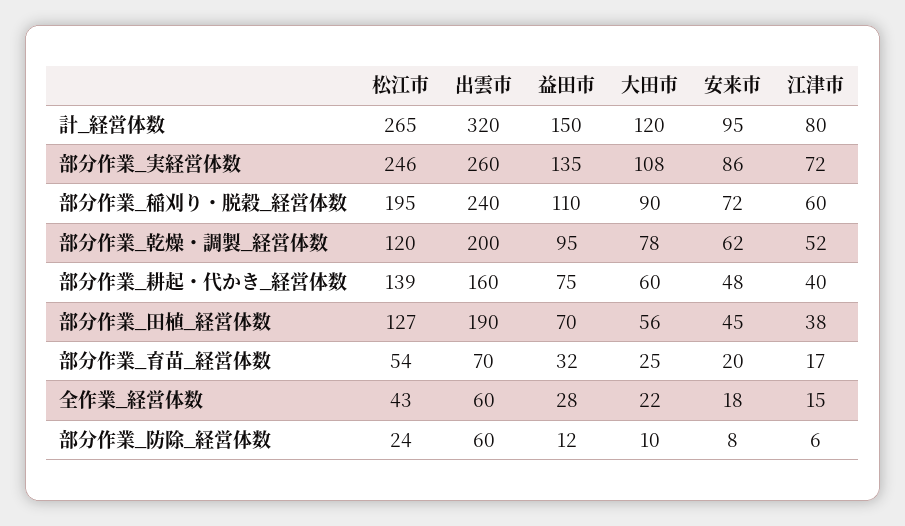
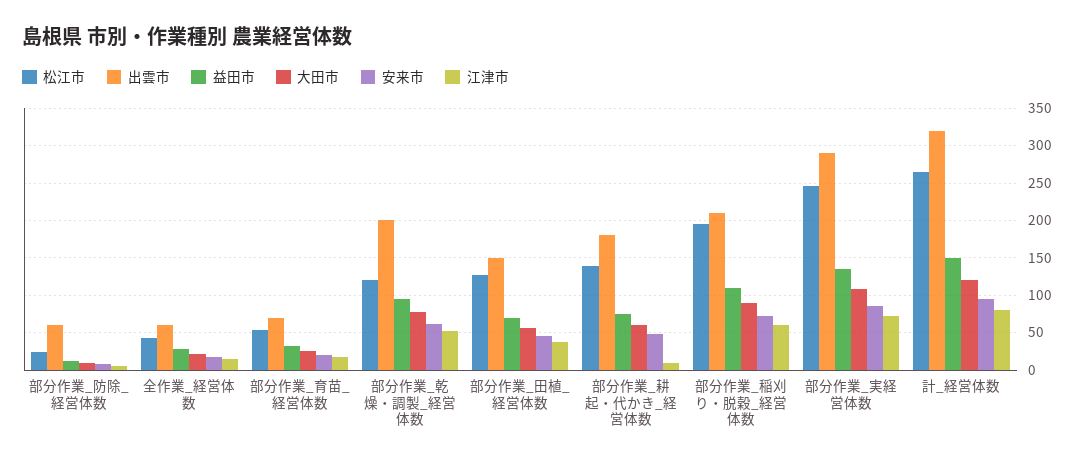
出雲市, 部分作業_実経営体数: 260 -> 290
出雲市, 部分作業_稲刈り・脱穀_経営体数: 240 -> 210
出雲市, 部分作業_耕起・代かき_経営体数: 160 -> 180
江津市, 部分作業_耕起・代かき_経営体数: 40 -> 10
出雲市, 部分作業_田植_経営体数: 190 -> 150

